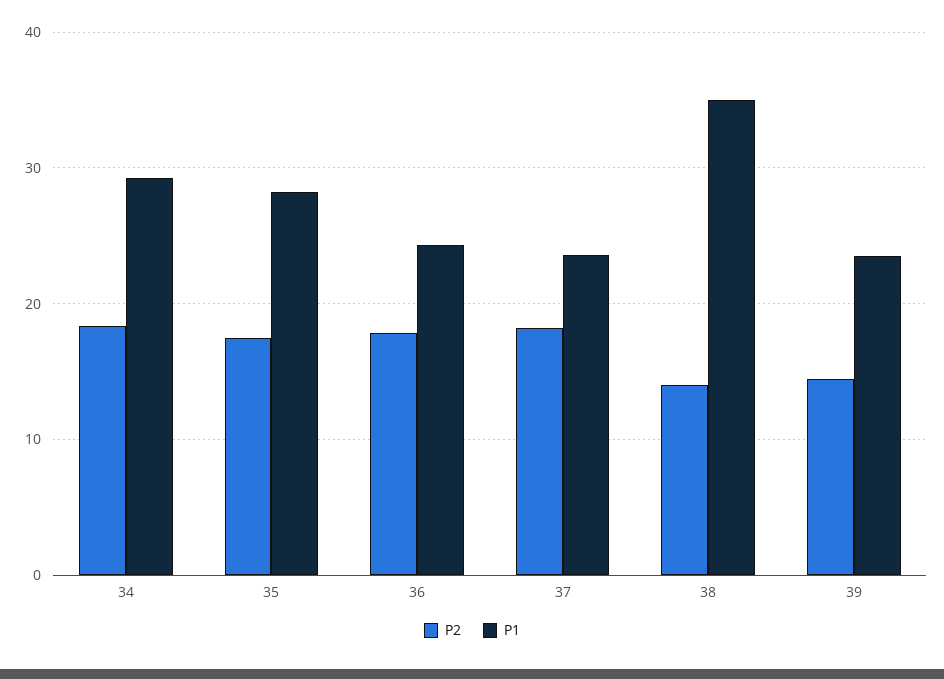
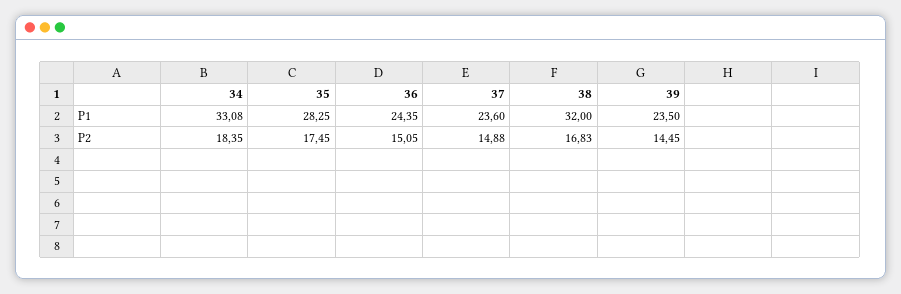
P1, 34: 29 -> 33.08
P2, 36: 18 -> 15.05
P2, 37: 18 -> 14.88
P2, 38: 14 -> 16.83
P1, 38: 35 -> 32

